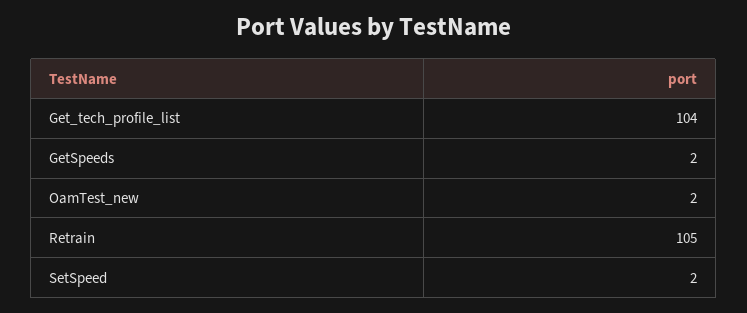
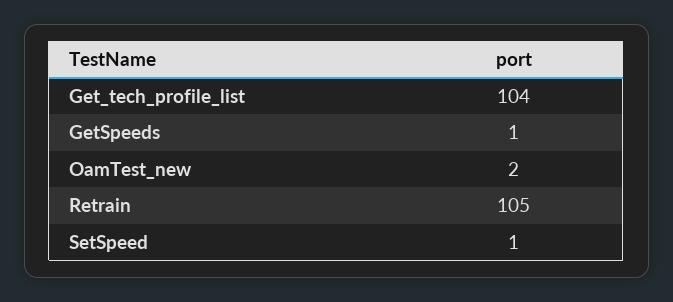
GetSpeeds: 2 -> 1
SetSpeed: 2 -> 1

